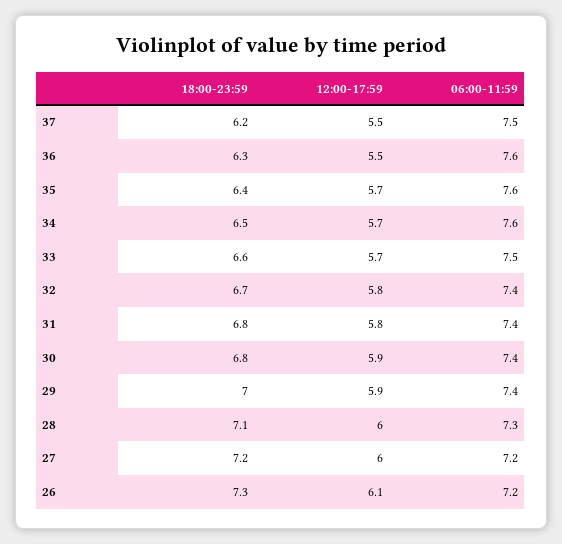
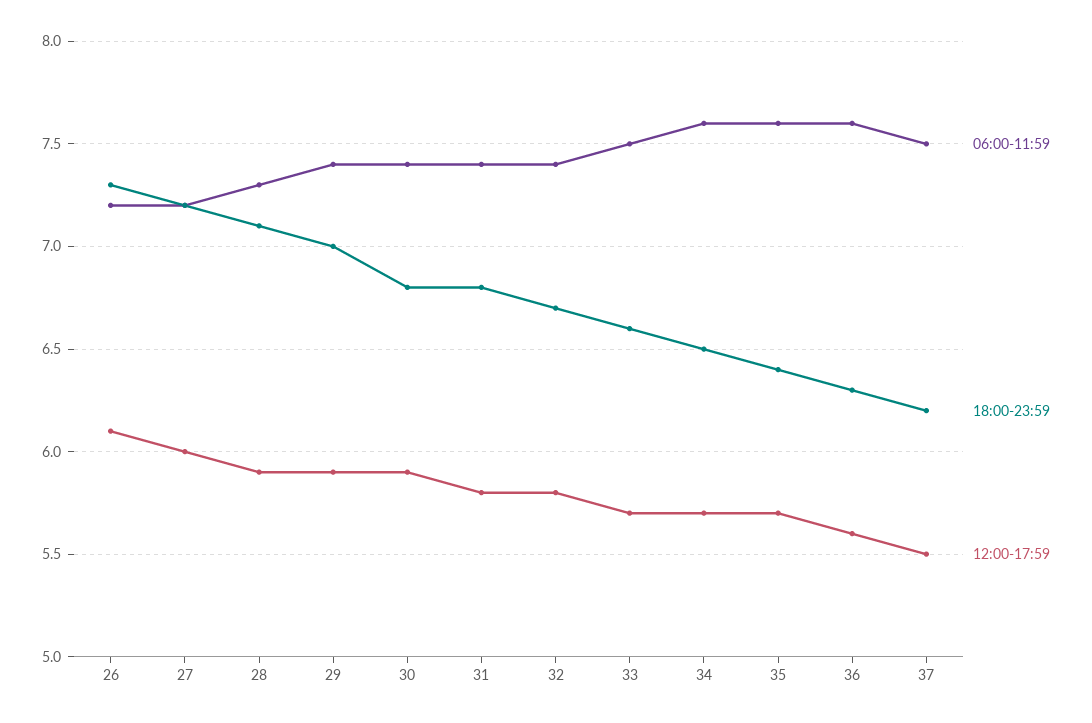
12:00-17:59, 36: 5.5 -> 5.6
12:00-17:59, 28: 6 -> 5.9

